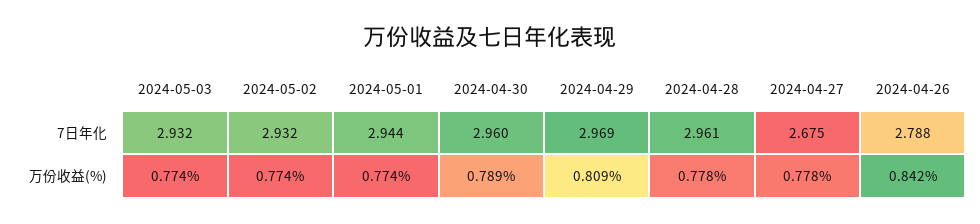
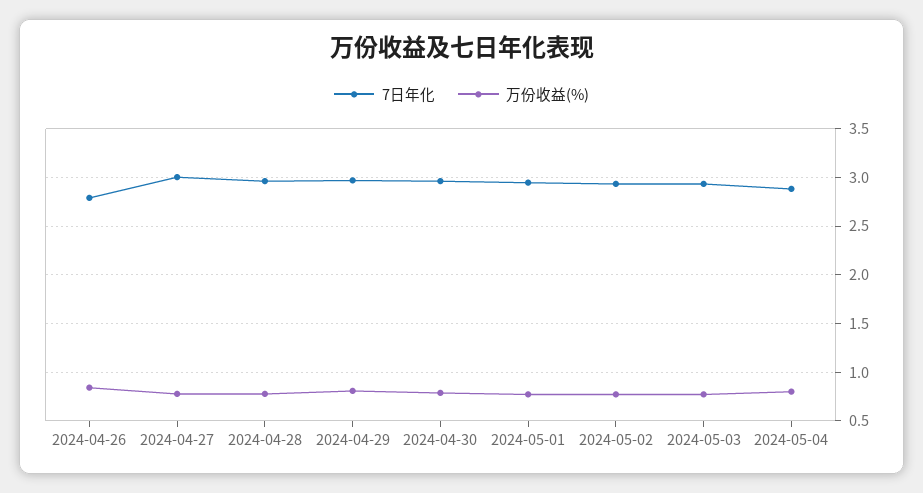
7日年化, 2024-04-27: 2.675 -> 3
7日年化, 2024-05-04: none -> 2.9
万份收益(%), 2024-05-04: none -> 0.8

